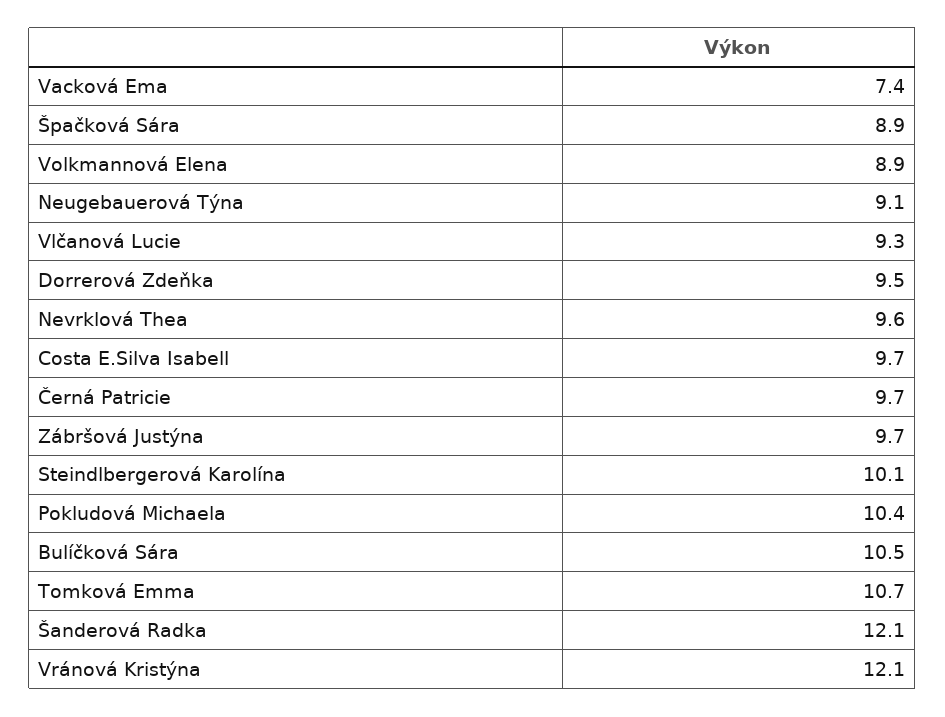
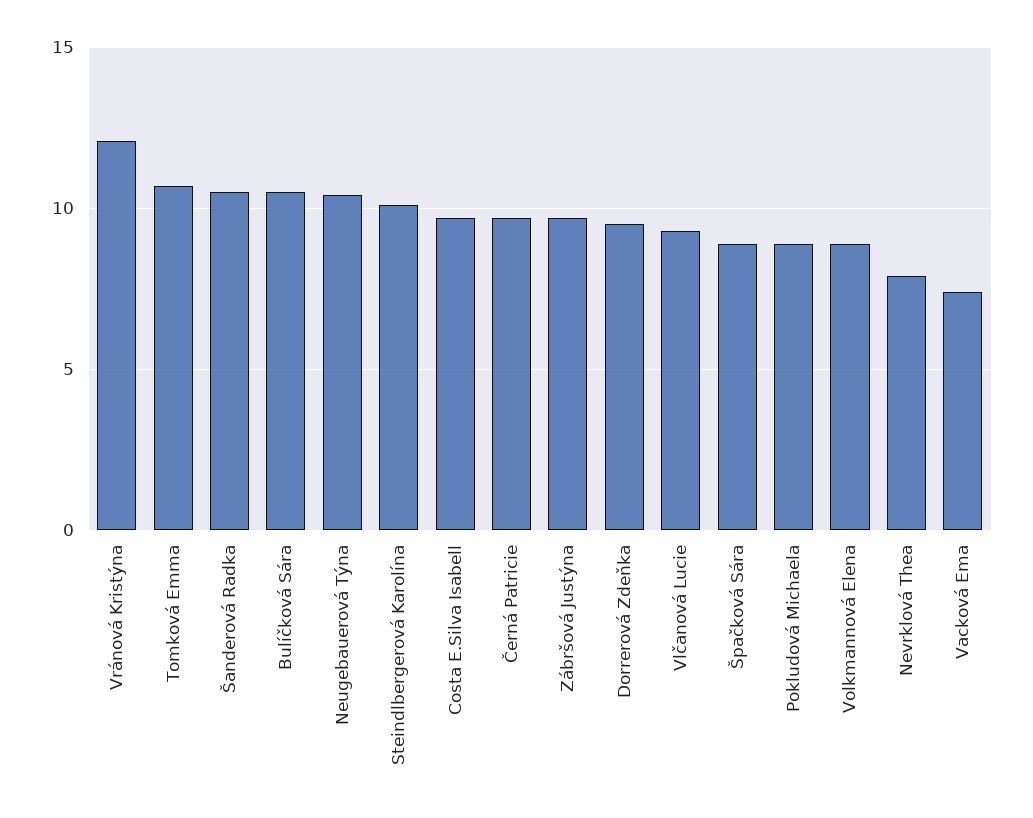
Neugebauerová Týna: 9.1 -> 10.5
Nevrklová Thea: 9.6 -> 8
Pokludová Michaela: 10.4 -> 9
Šanderová Radka: 12.1 -> 10.5

